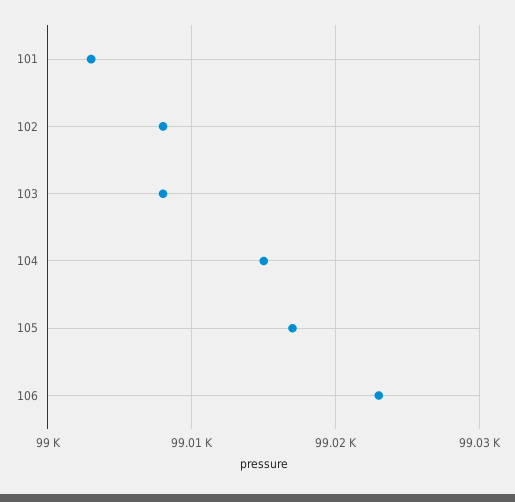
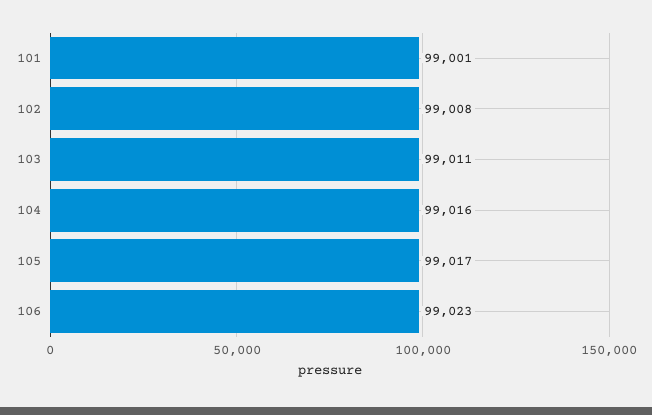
101: 99003 -> 99001
103: 99008 -> 99011
104: 99015 -> 99016

